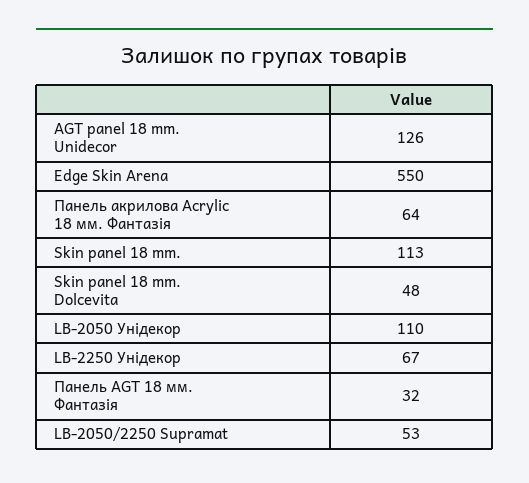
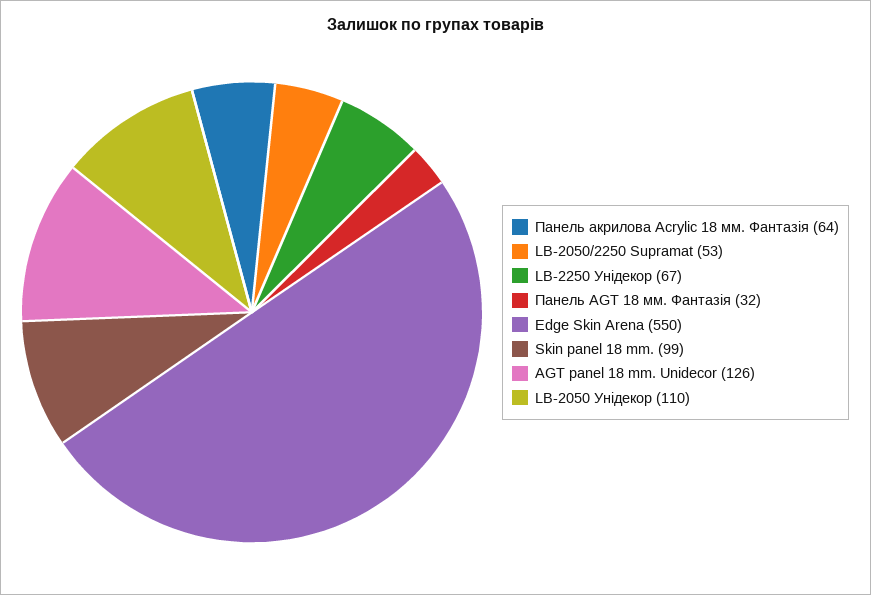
Skin panel 18 mm.: 113 -> 99
Skin panel 18 mm. Dolcevita: 48 -> none

